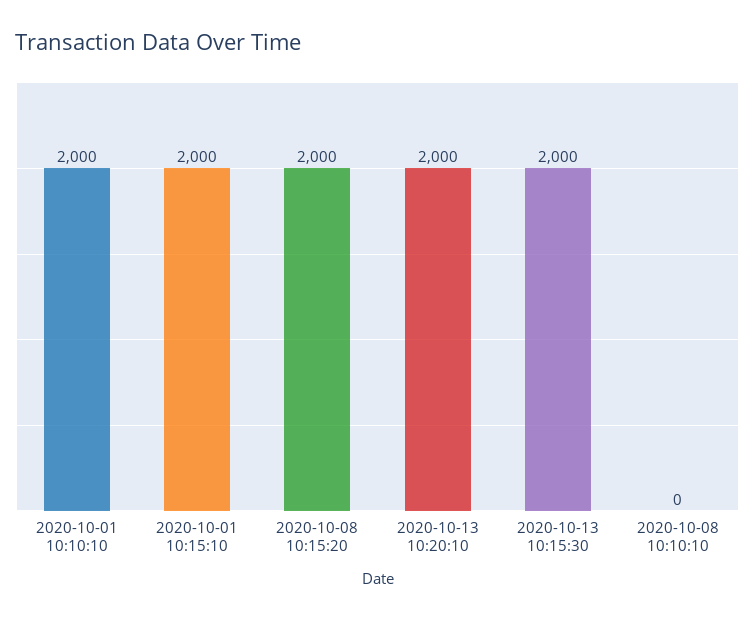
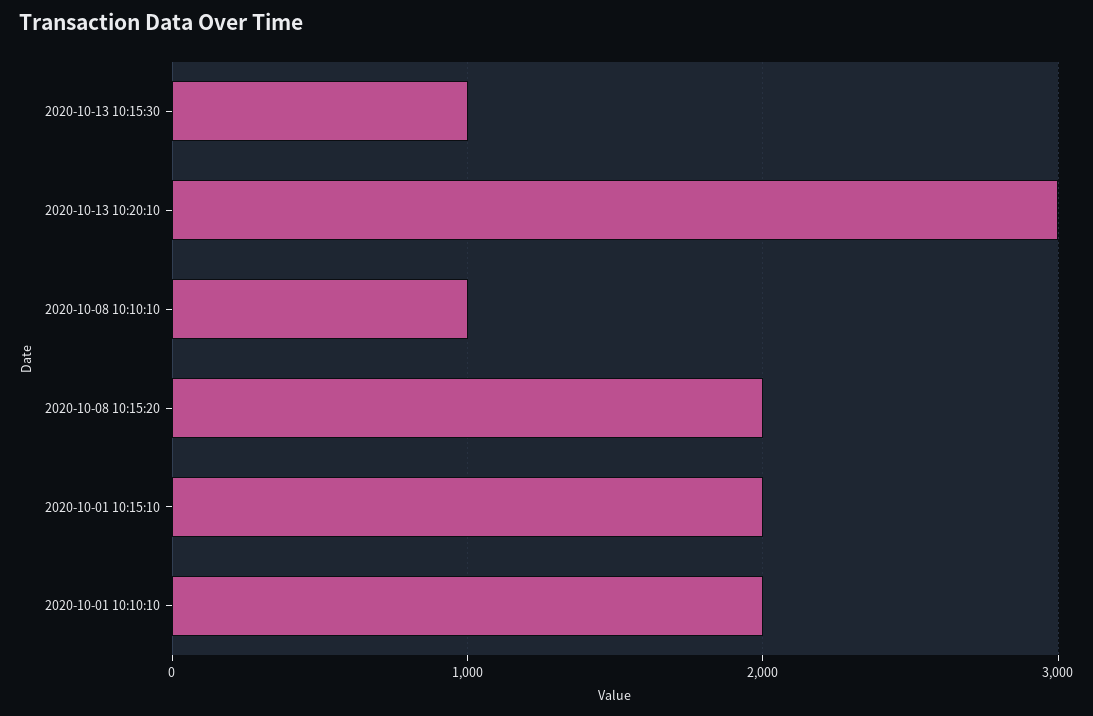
2020-10-13 10:20:10: 2000 -> 3000
2020-10-13 10:15:30: 2000 -> 1000
2020-10-08 10:10:10: 0 -> 1000

